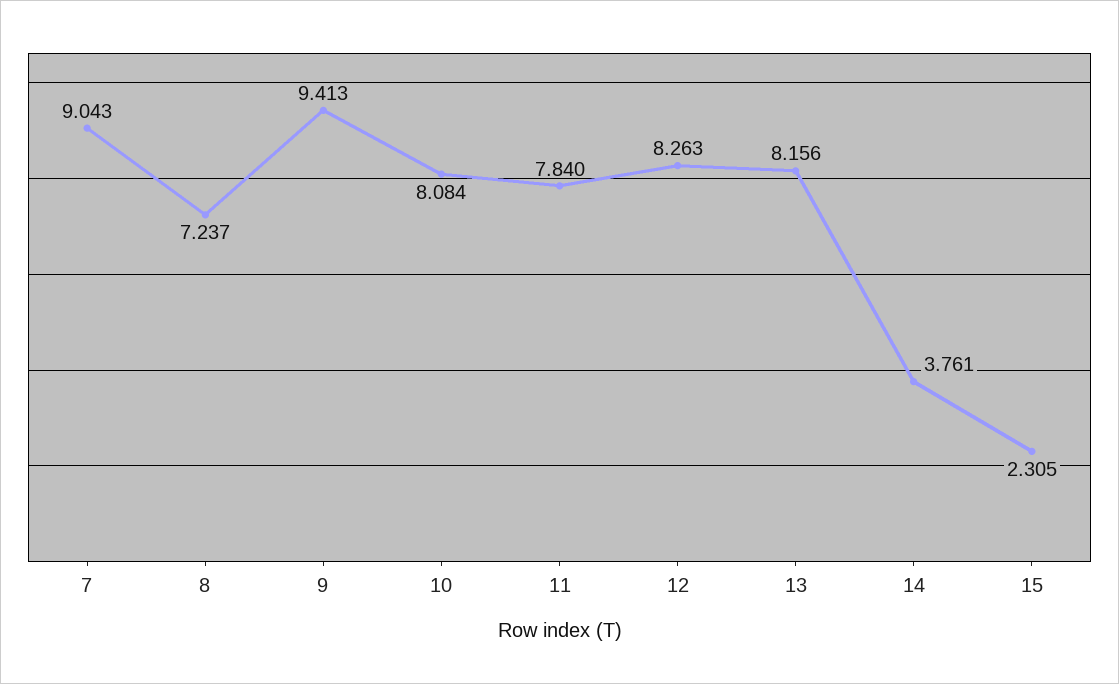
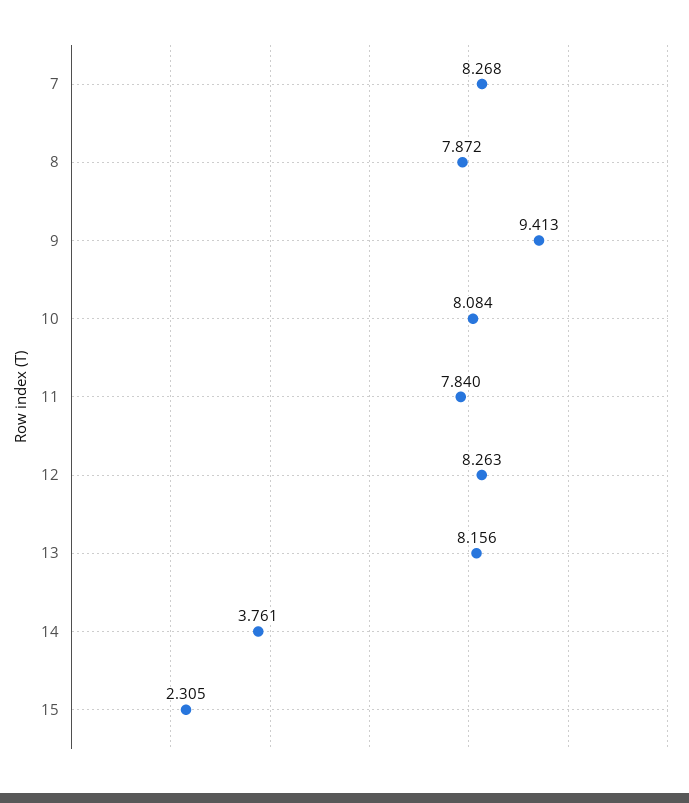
7: 9.043 -> 8.268
8: 7.237 -> 7.872

